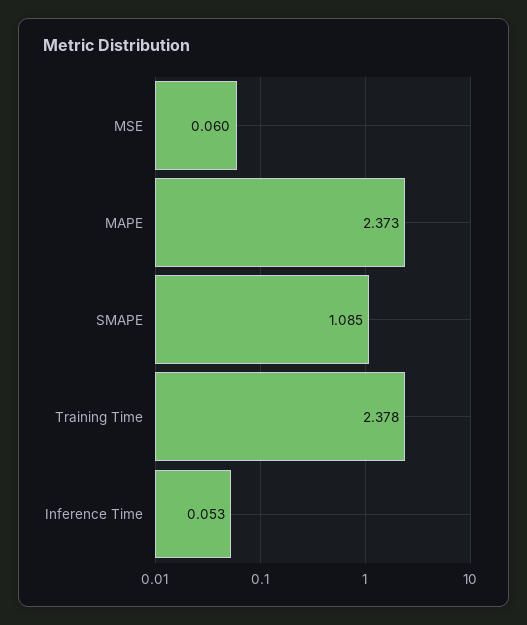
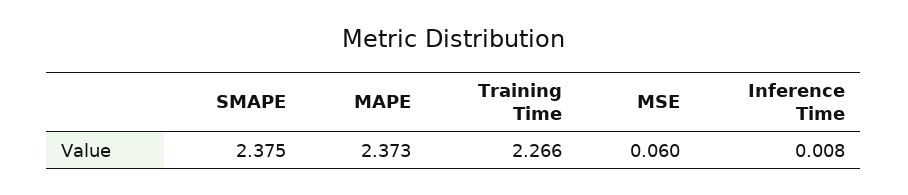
SMAPE: 1.085 -> 2.375
Training Time: 2.378 -> 2.266
Inference Time: 0.053 -> 0.008

